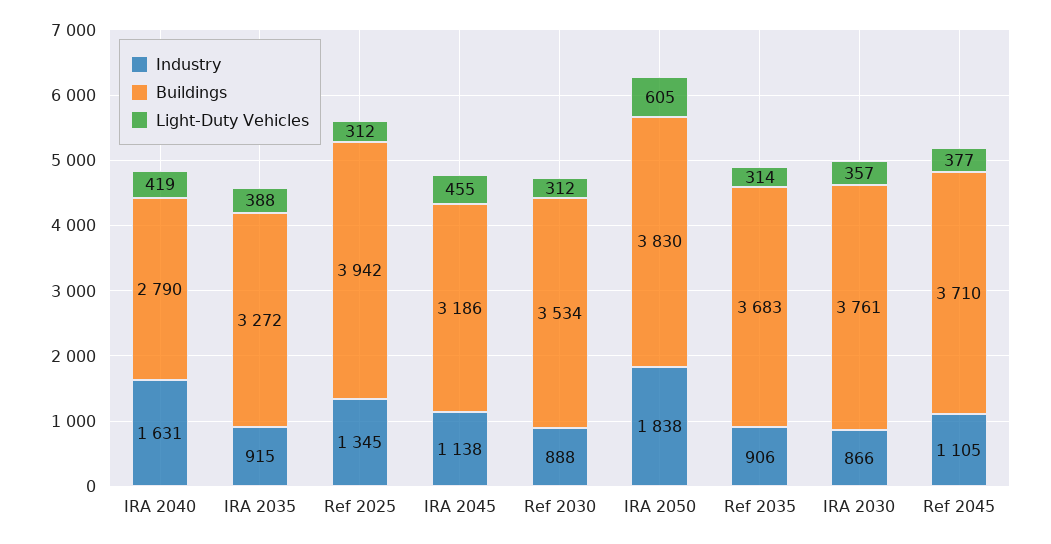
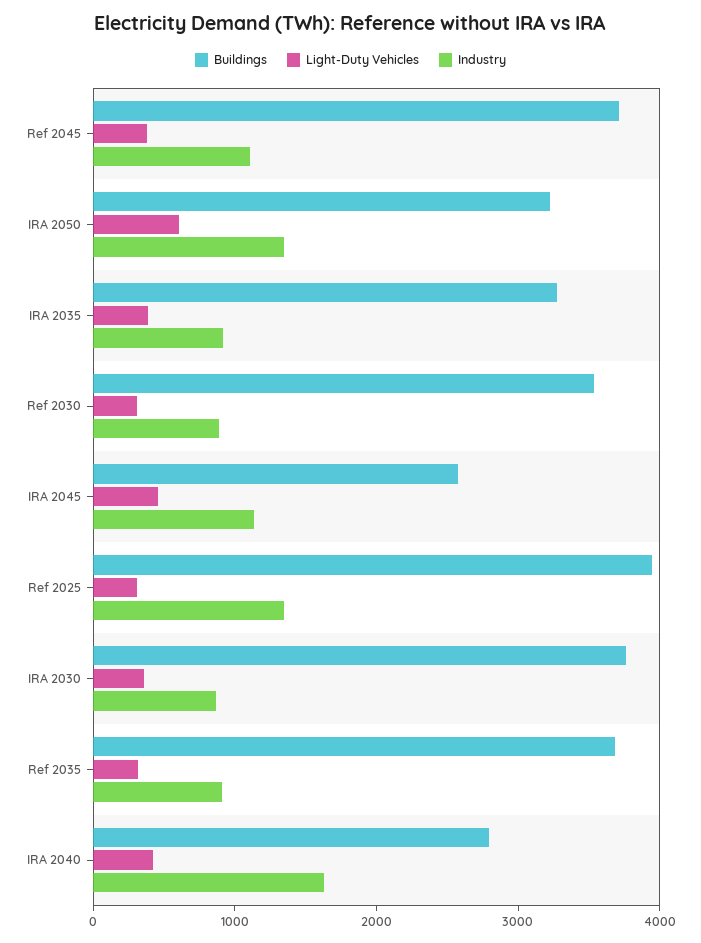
Buildings, IRA 2045: 3186 -> 2600
Industry, IRA 2050: 1838 -> 1400
Buildings, IRA 2050: 3830 -> 3200

